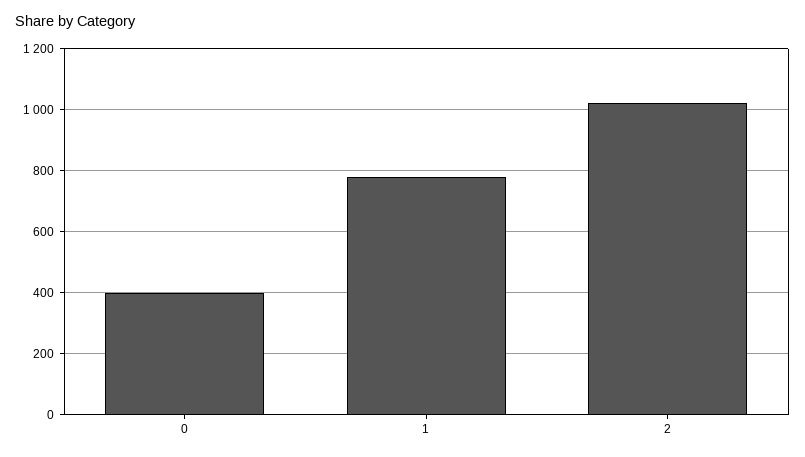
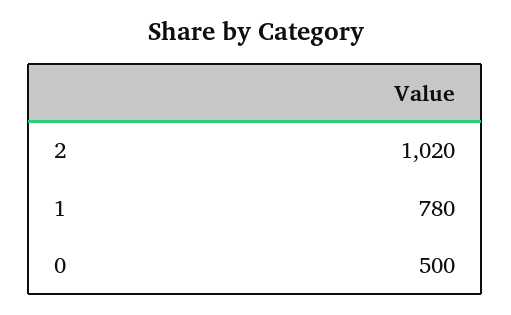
0: 400 -> 500

